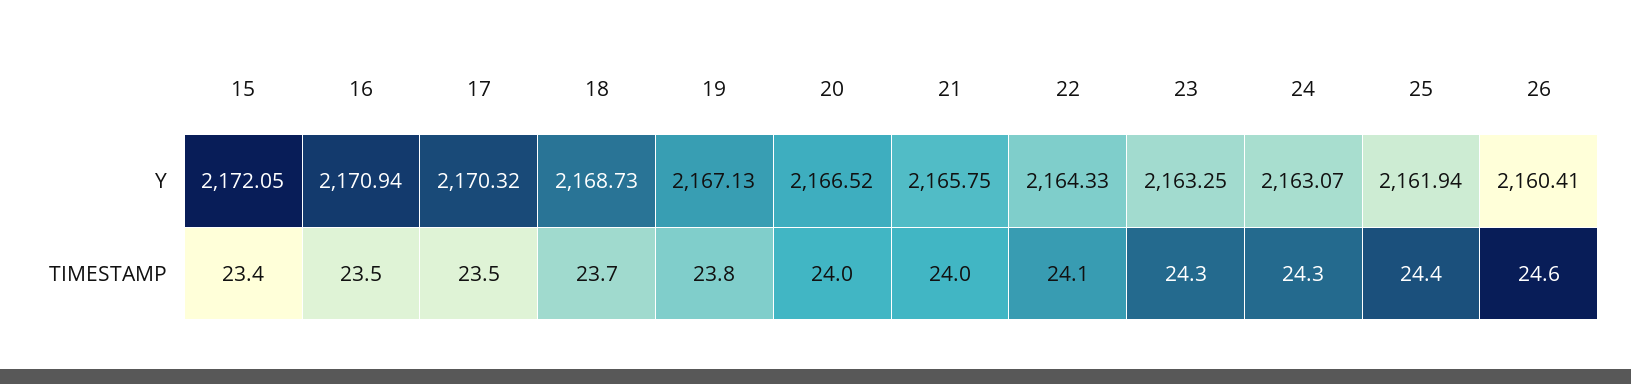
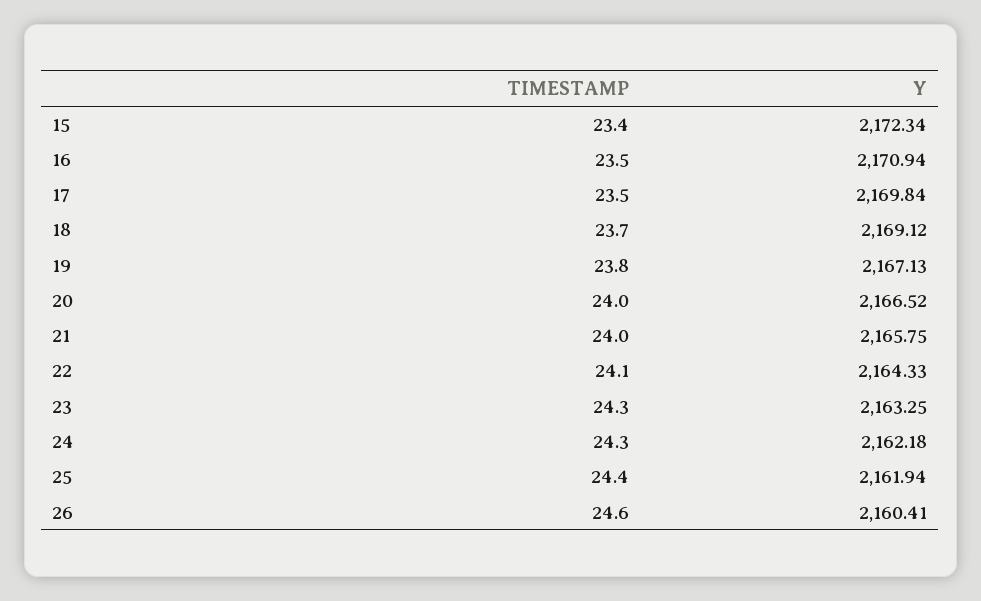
15, Y: 2172.05 -> 2172.34
17, Y: 2170.32 -> 2169.84
18, Y: 2168.73 -> 2169.12
24, Y: 2163.07 -> 2162.18

